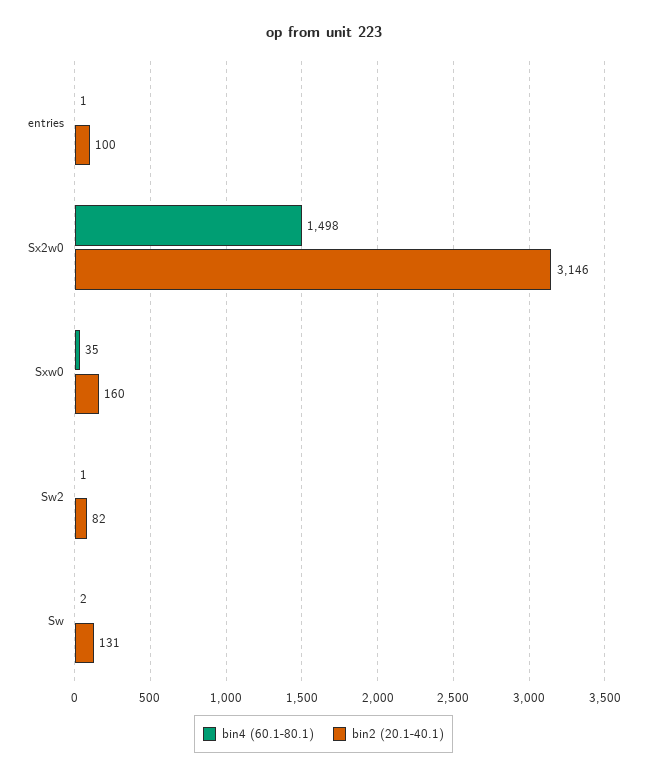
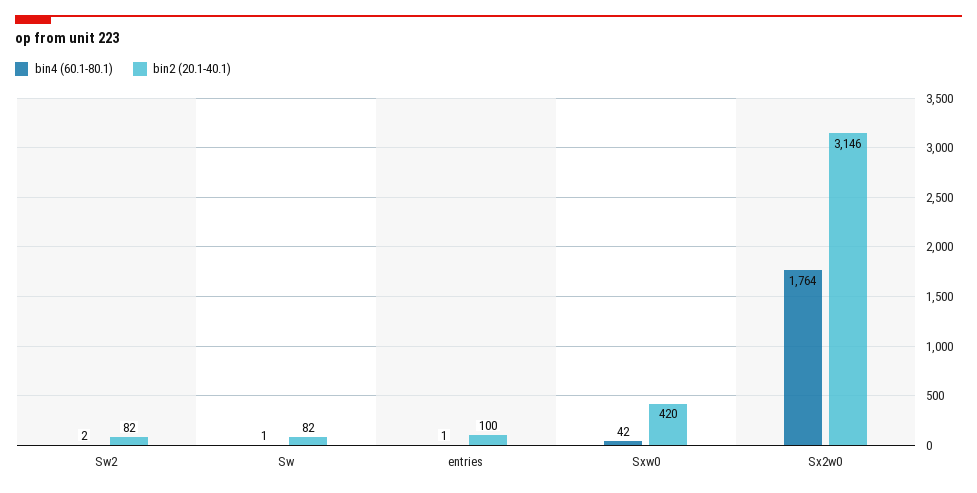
bin4 (60.1-80.1), Sx2w0: 1498 -> 1764
bin4 (60.1-80.1), Sxw0: 35 -> 42
bin2 (20.1-40.1), Sxw0: 160 -> 420
bin4 (60.1-80.1), Sw2: 1 -> 2
bin4 (60.1-80.1), Sw: 2 -> 1
bin2 (20.1-40.1), Sw: 131 -> 82

